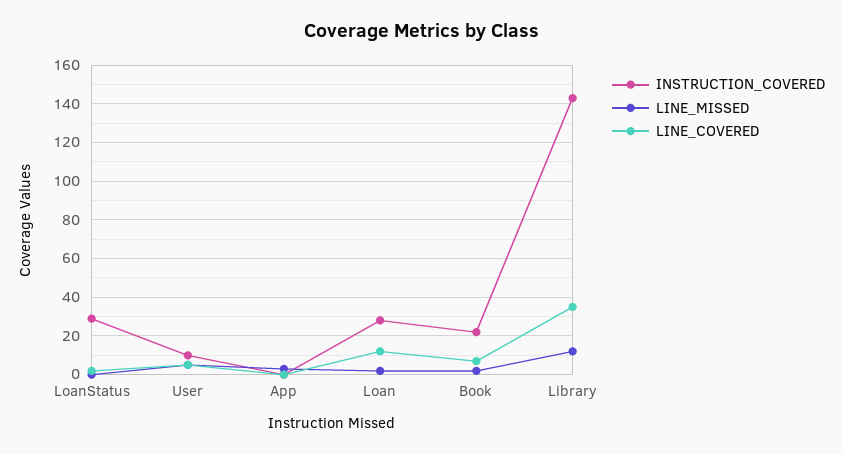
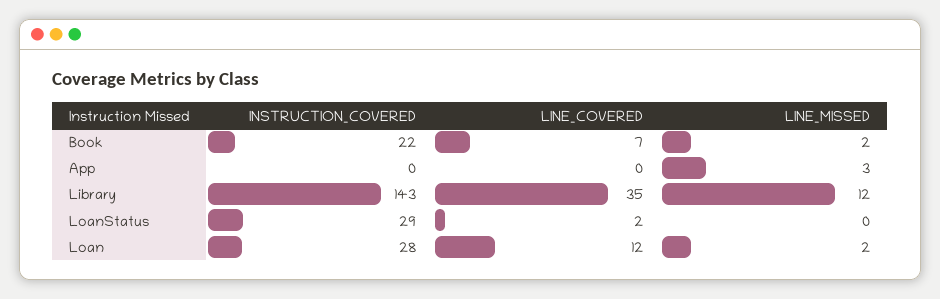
INSTRUCTION_COVERED, User: 10 -> none
LINE_MISSED, User: 5 -> none
LINE_COVERED, User: 5 -> none

